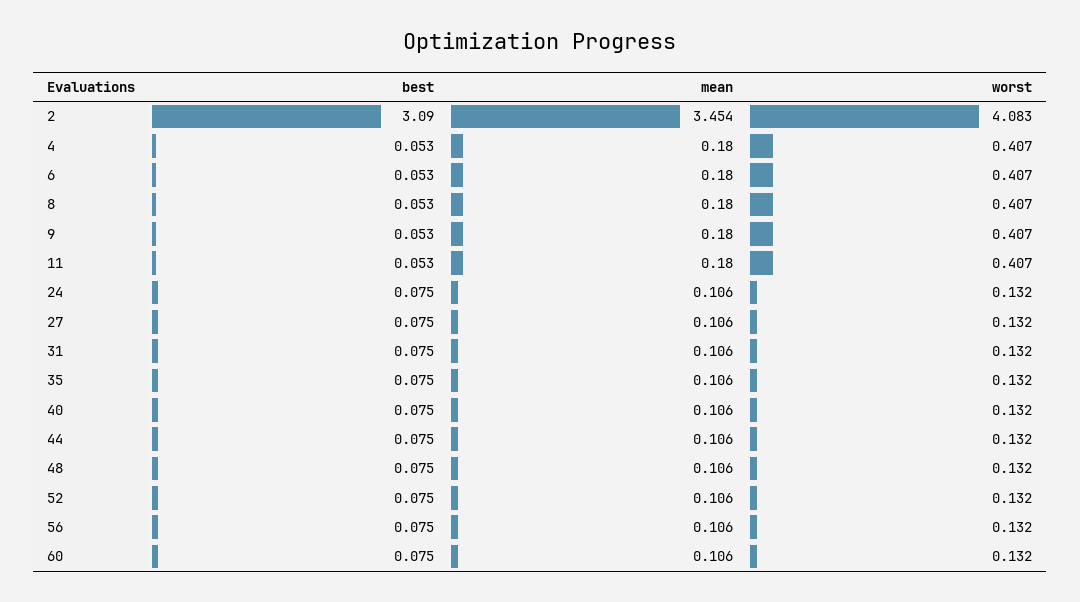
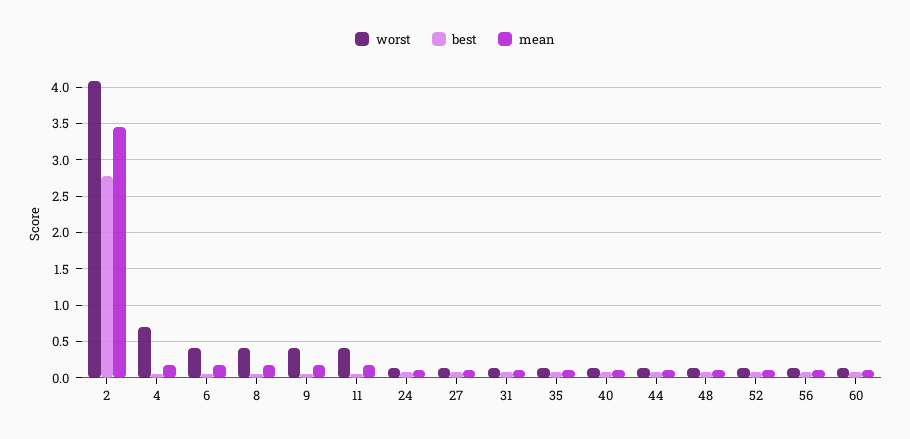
best, 2: 3.09 -> 2.8
worst, 4: 0.407 -> 0.7

